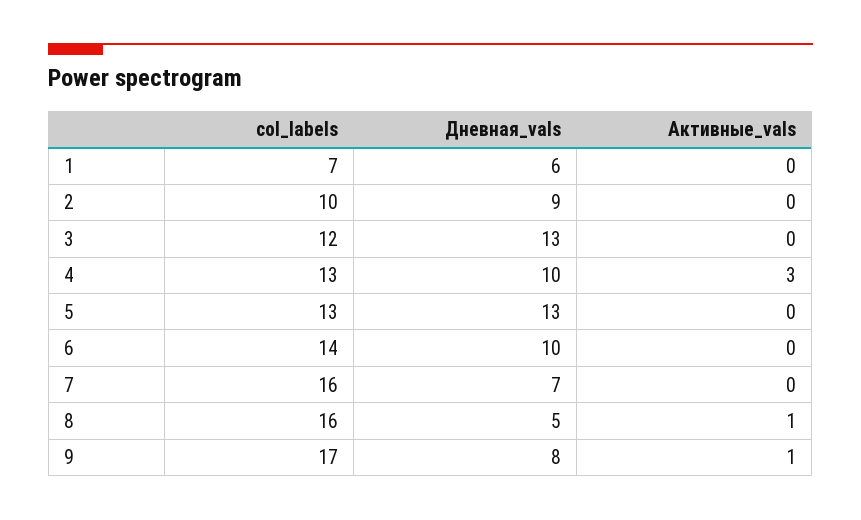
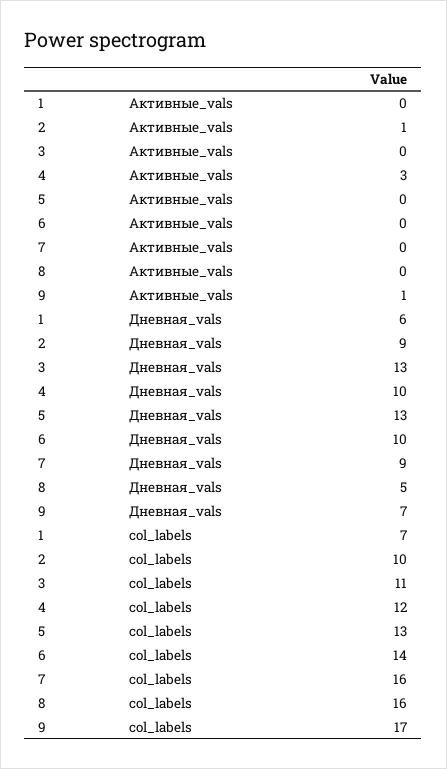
Активные_vals, 2: 0 -> 1
col_labels, 3: 12 -> 11
col_labels, 4: 13 -> 12
Дневная_vals, 7: 7 -> 9
Активные_vals, 8: 1 -> 0
Дневная_vals, 9: 8 -> 7

